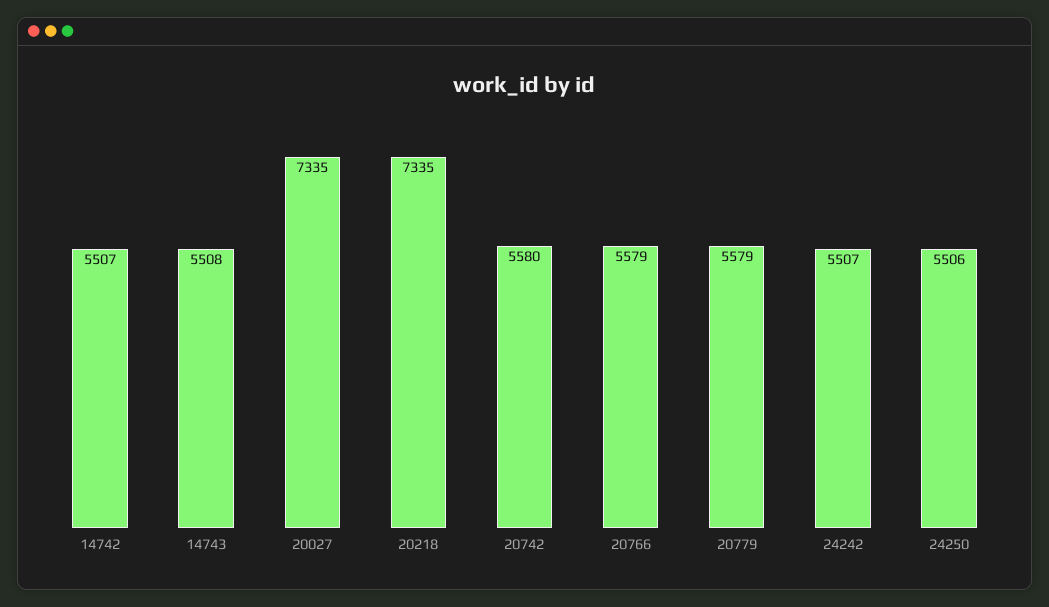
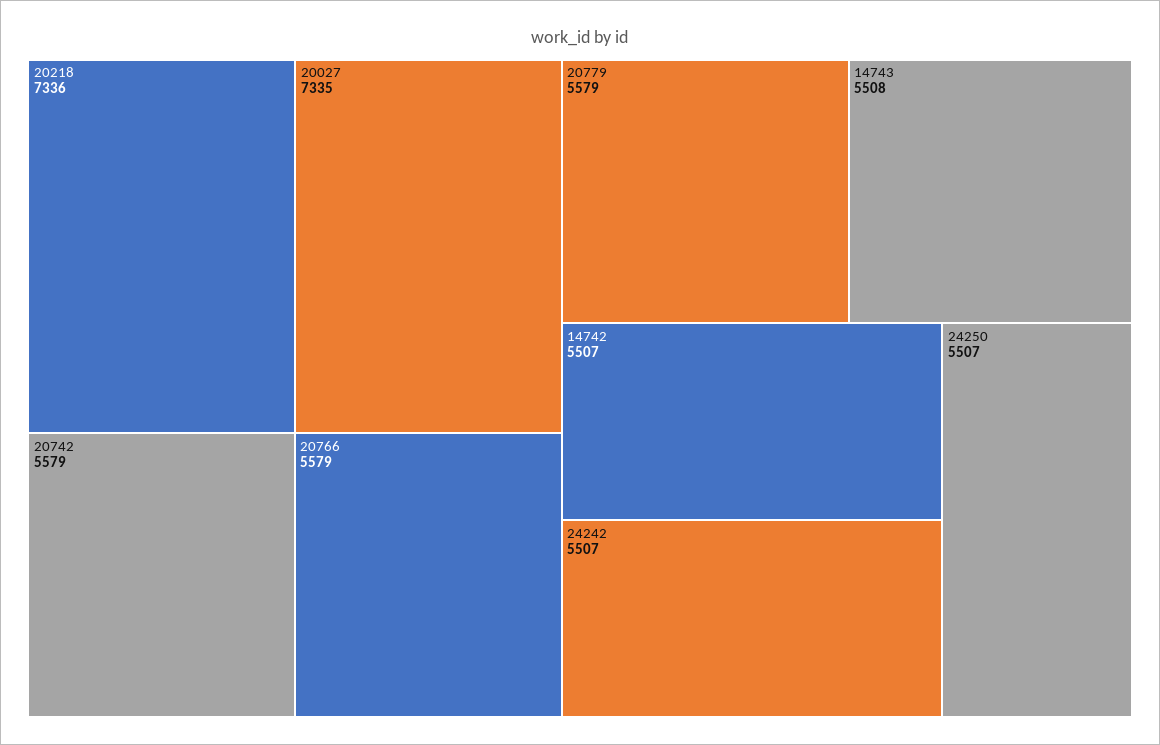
20218: 7335 -> 7336
20742: 5580 -> 5579
24250: 5506 -> 5507

